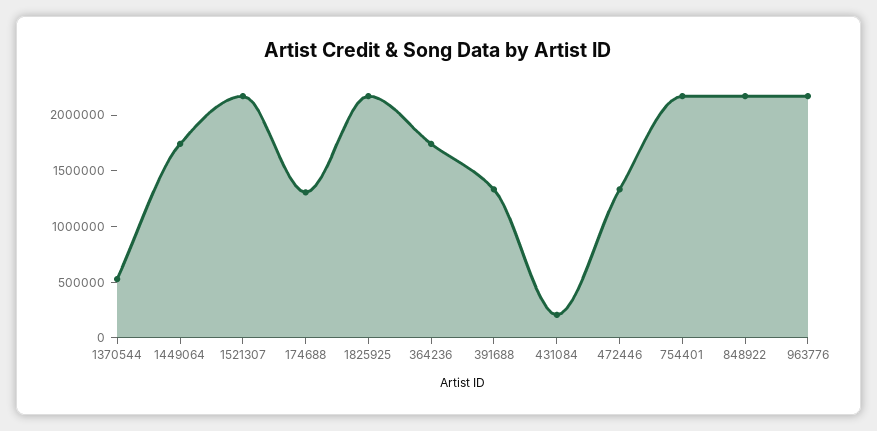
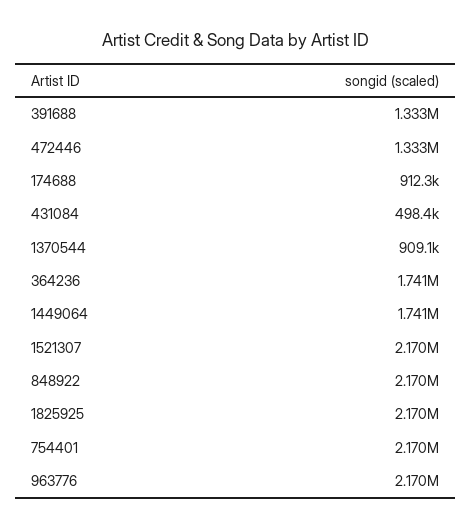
1370544: 500000 -> 909100
174688: 1300000 -> 912300
431084: 200000 -> 498400

